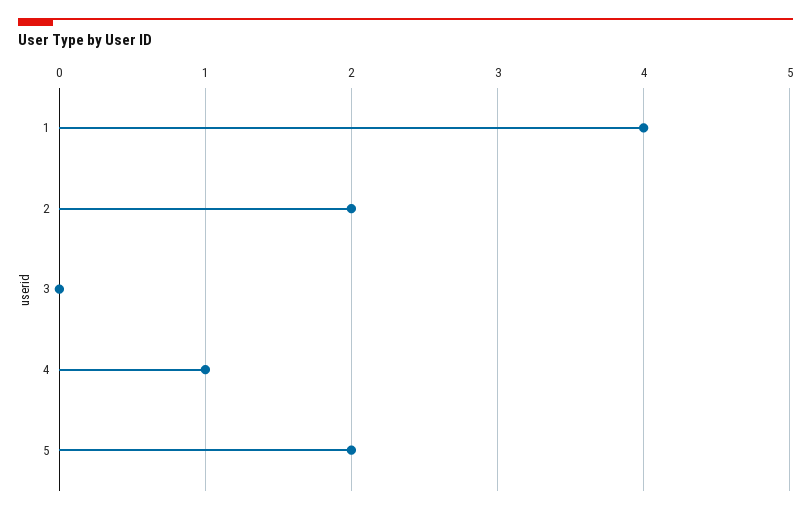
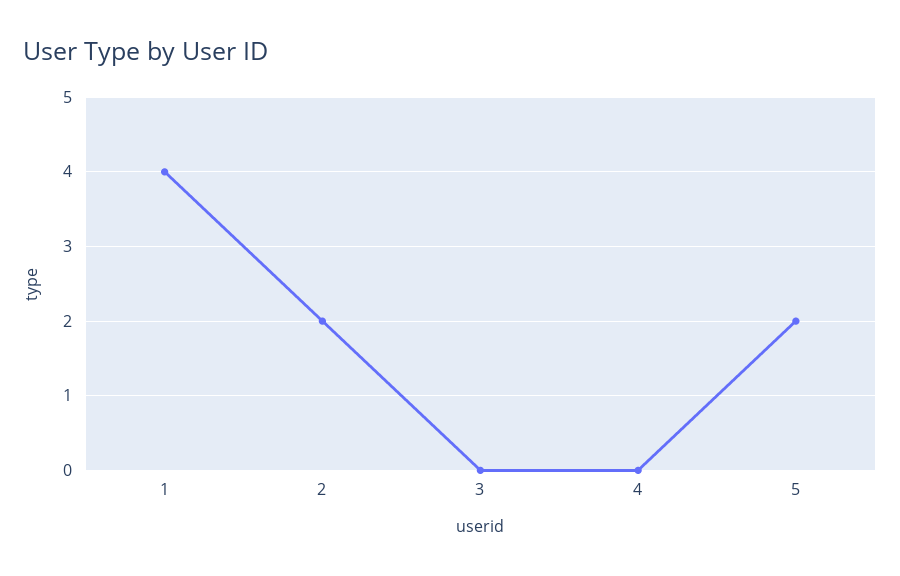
4: 1 -> 0

